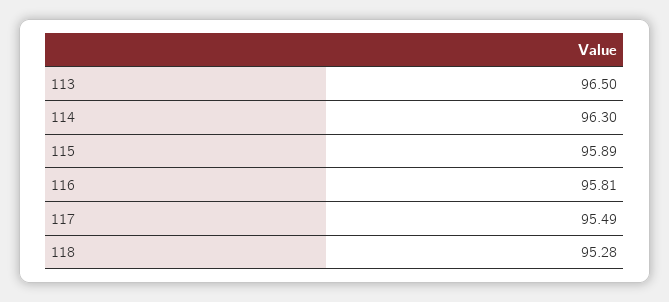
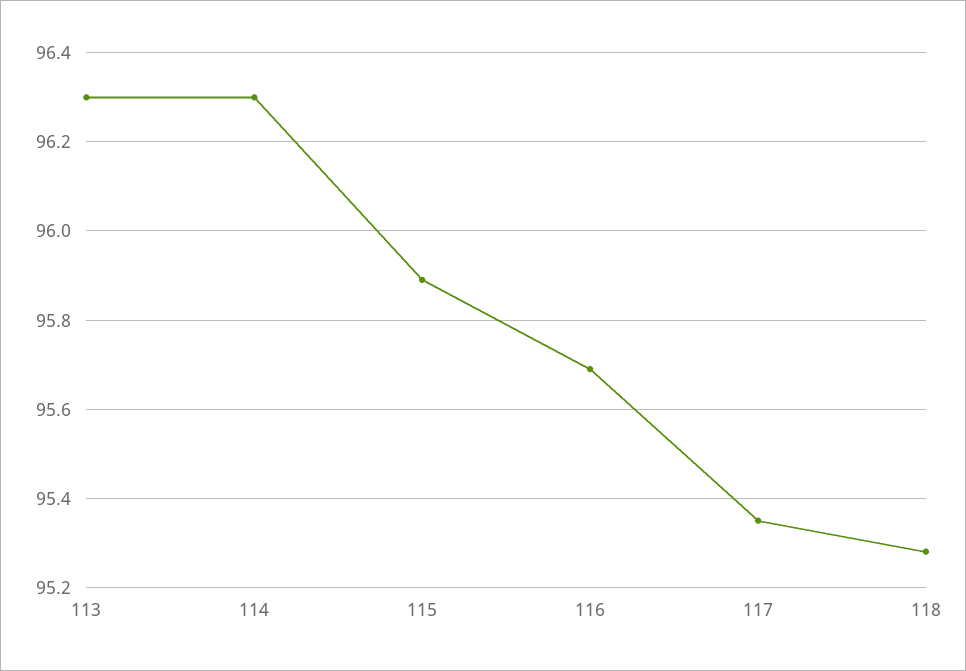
113: 96.5 -> 96.3
116: 95.81 -> 95.7
117: 95.49 -> 95.35

